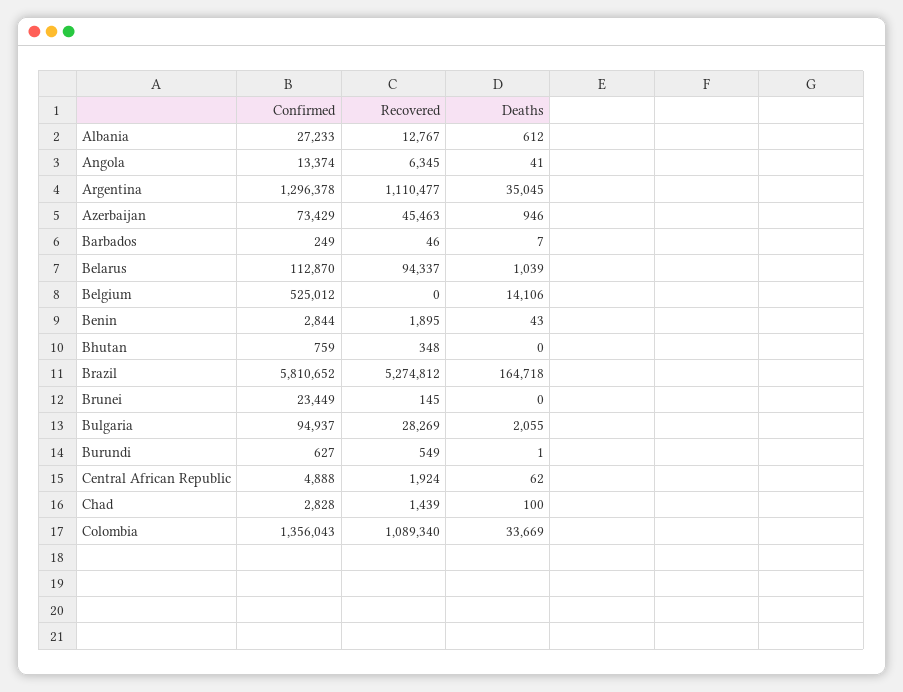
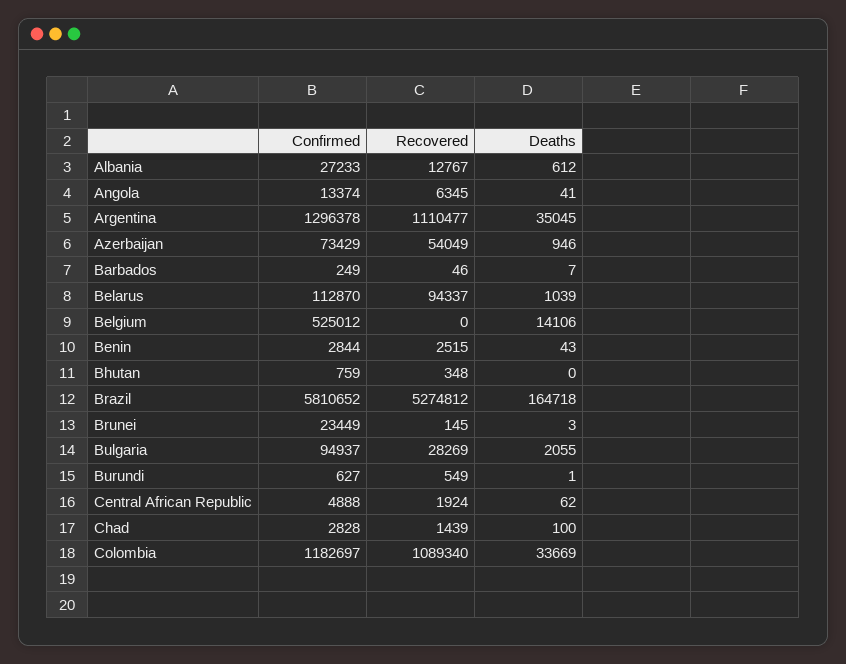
Recovered, Azerbaijan: 45463 -> 54049
Recovered, Benin: 1895 -> 2515
Deaths, Brunei: 0 -> 3
Confirmed, Colombia: 1356043 -> 1182697

